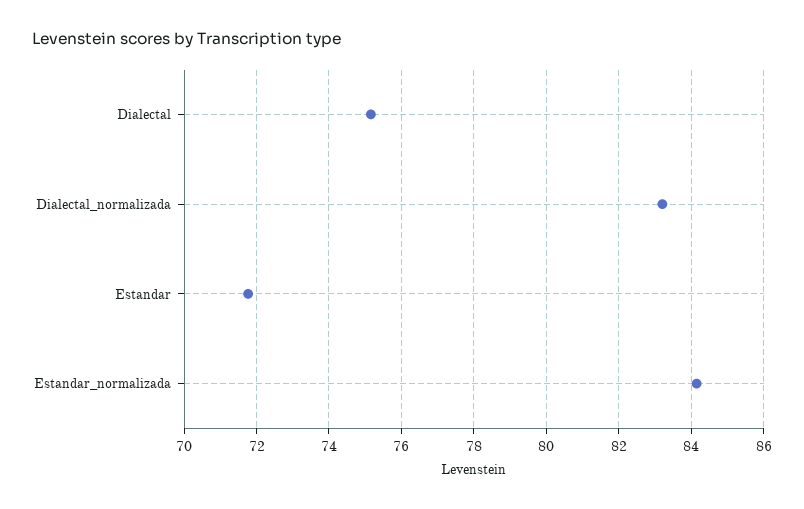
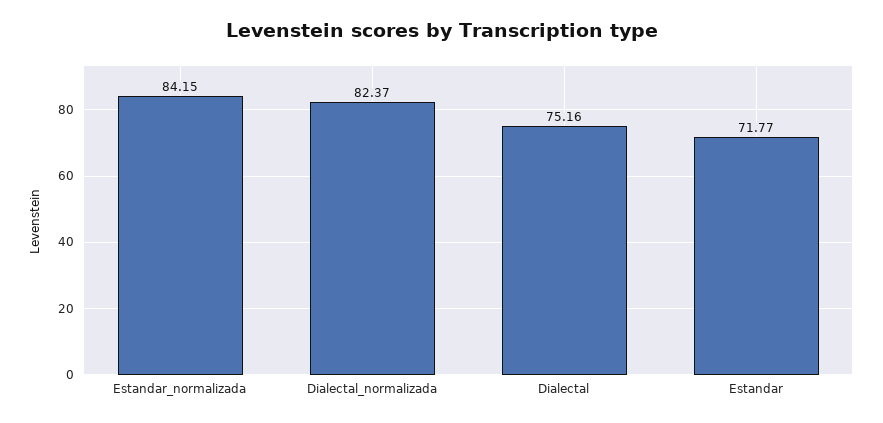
Dialectal_normalizada: 83.2 -> 82.37

